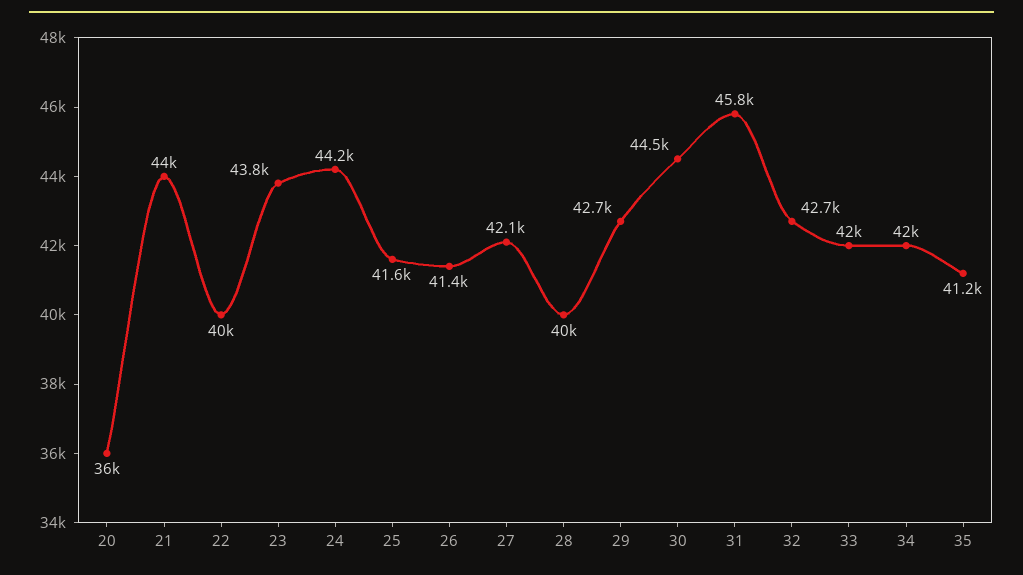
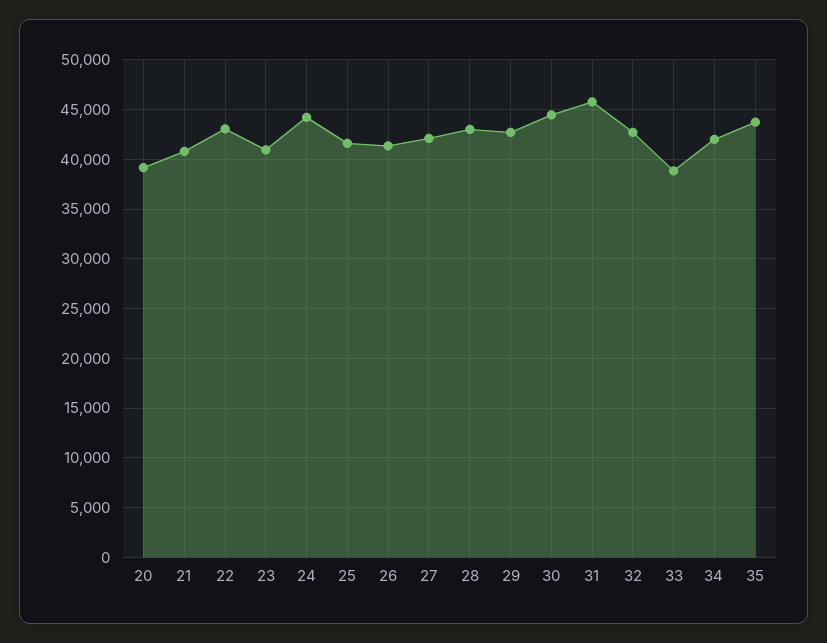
20: 36000 -> 39000
21: 44000 -> 41000
22: 40000 -> 43000
23: 43800 -> 41000
28: 40000 -> 43000
33: 42000 -> 39000
35: 41200 -> 44000

